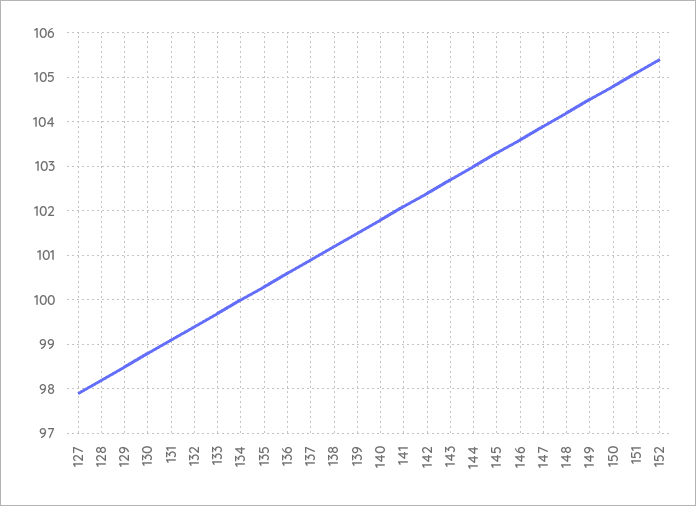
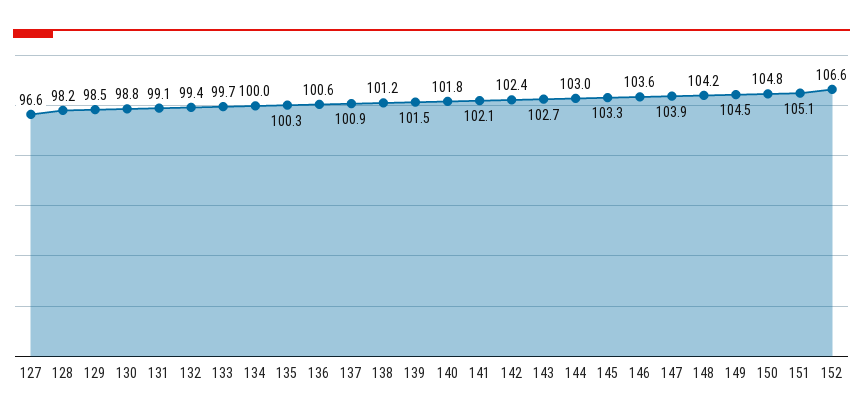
127: 98 -> 96.6
152: 105.5 -> 106.6

